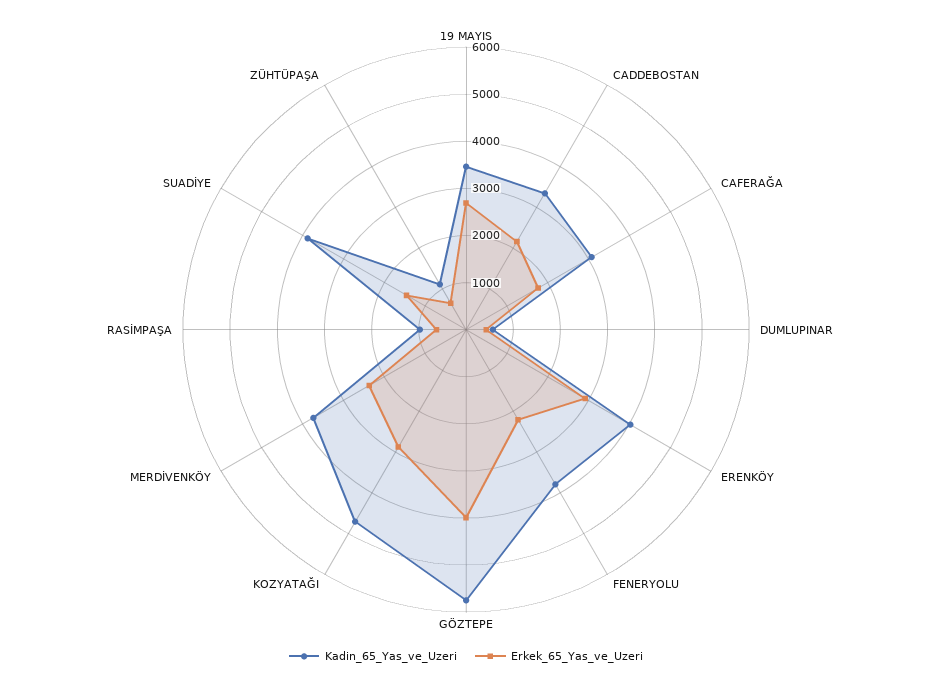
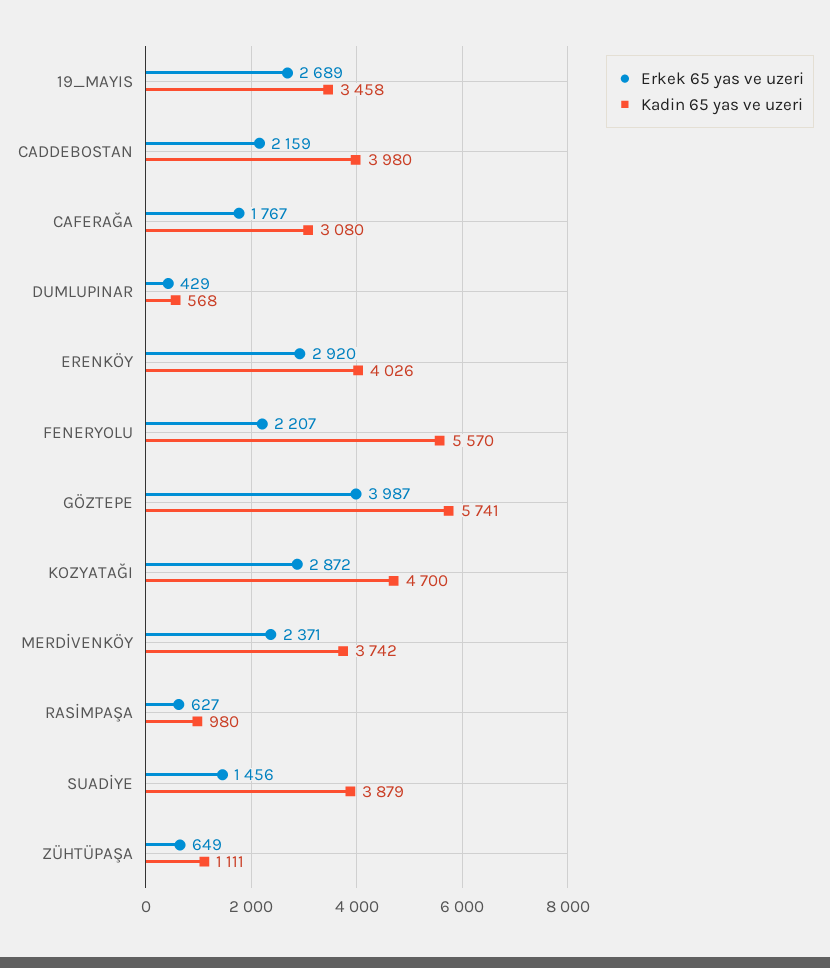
Kadin_65_Yas_ve_Uzeri, CADDEBOSTAN: 3400 -> 3980
Kadin_65_Yas_ve_Uzeri, FENERYOLU: 3800 -> 5570

